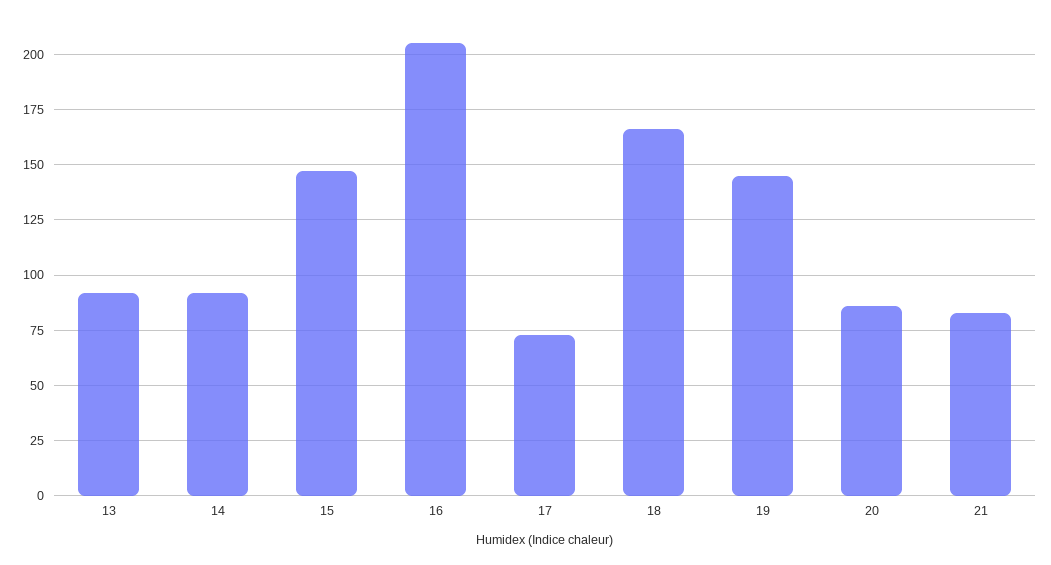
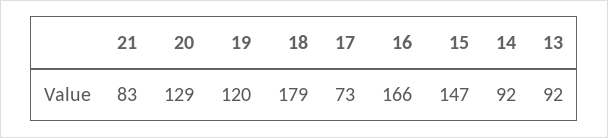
16: 205 -> 166
18: 165 -> 179
19: 145 -> 120
20: 85 -> 129

